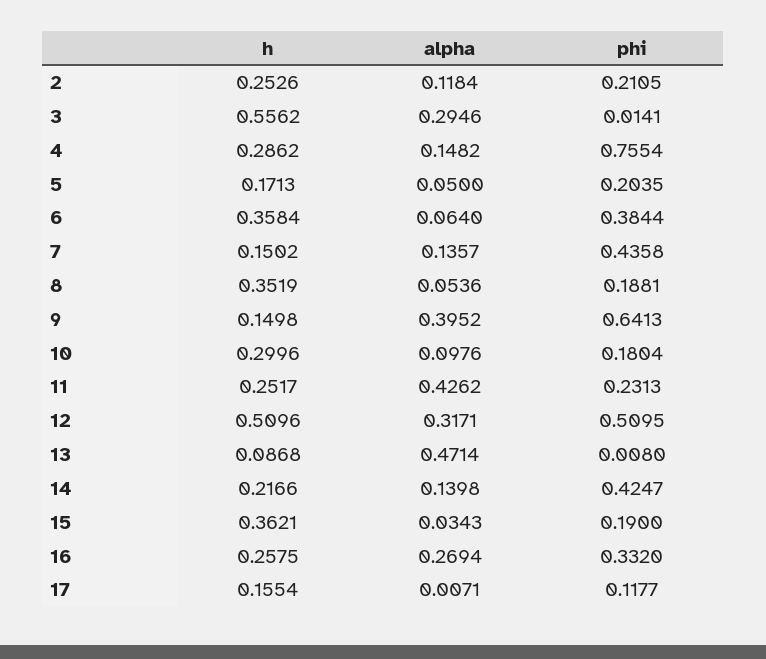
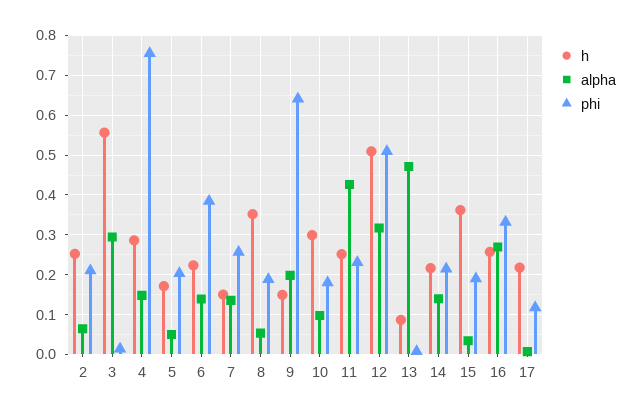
alpha, 2: 0.1184 -> 0.06
h, 6: 0.3584 -> 0.22
alpha, 6: 0.064 -> 0.14
phi, 7: 0.4358 -> 0.26
alpha, 9: 0.3952 -> 0.2
phi, 14: 0.4247 -> 0.22
h, 17: 0.1554 -> 0.22

